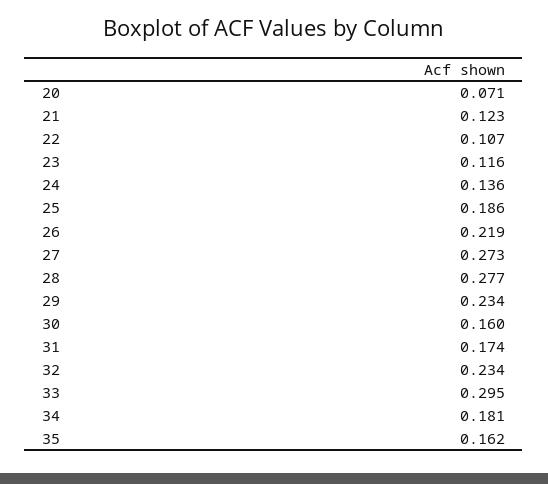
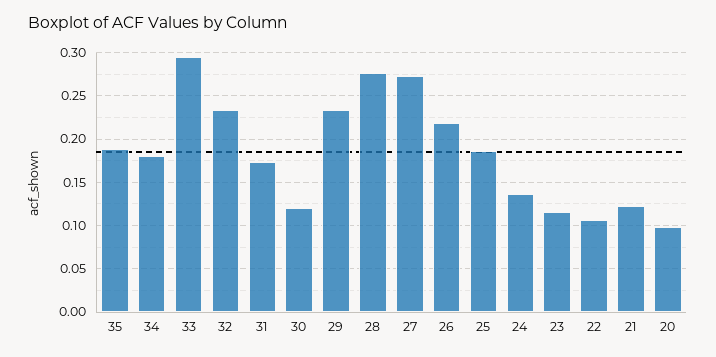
20: 0.071 -> 0.1
30: 0.16 -> 0.12
35: 0.162 -> 0.19

